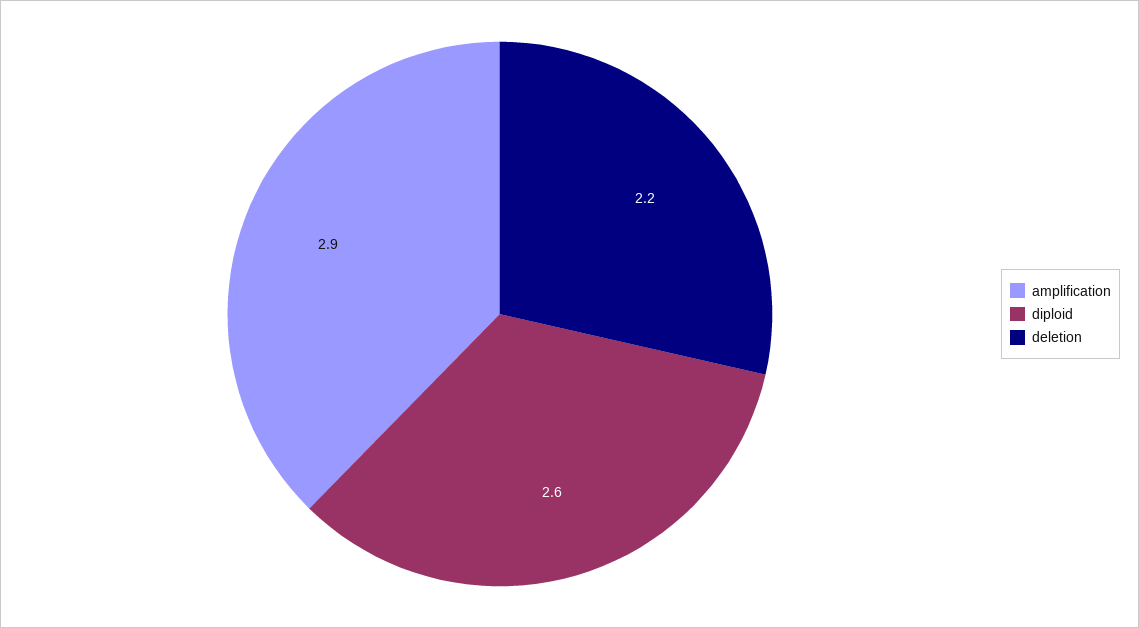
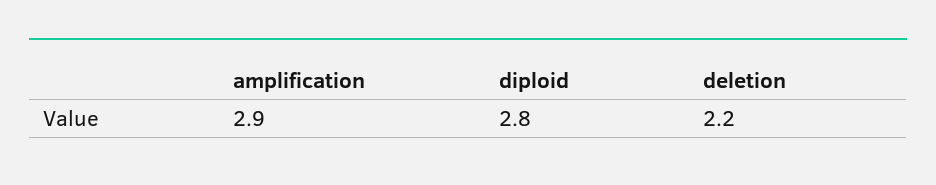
diploid: 2.6 -> 2.8

